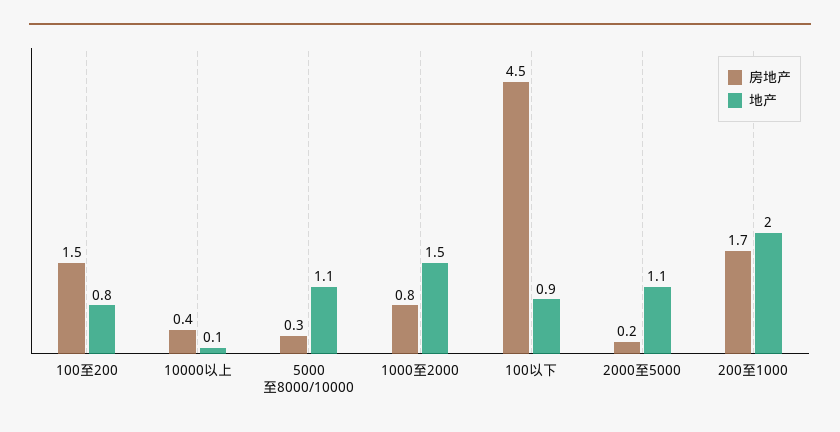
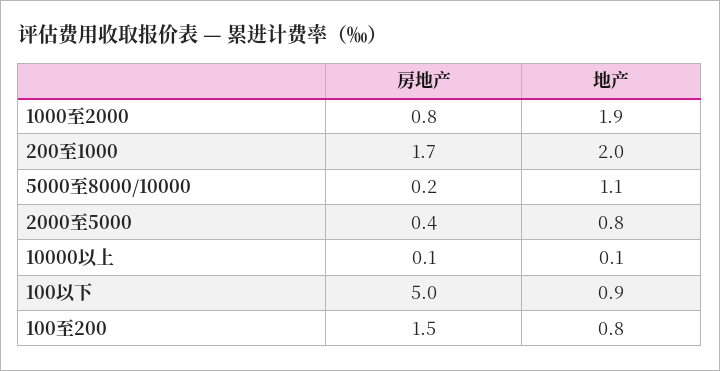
房地产, 10000以上: 0.4 -> 0.1
房地产, 5000至8000/10000: 0.3 -> 0.2
地产, 1000至2000: 1.5 -> 1.9
房地产, 100以下: 4.5 -> 5
房地产, 2000至5000: 0.2 -> 0.4
地产, 2000至5000: 1.1 -> 0.8

